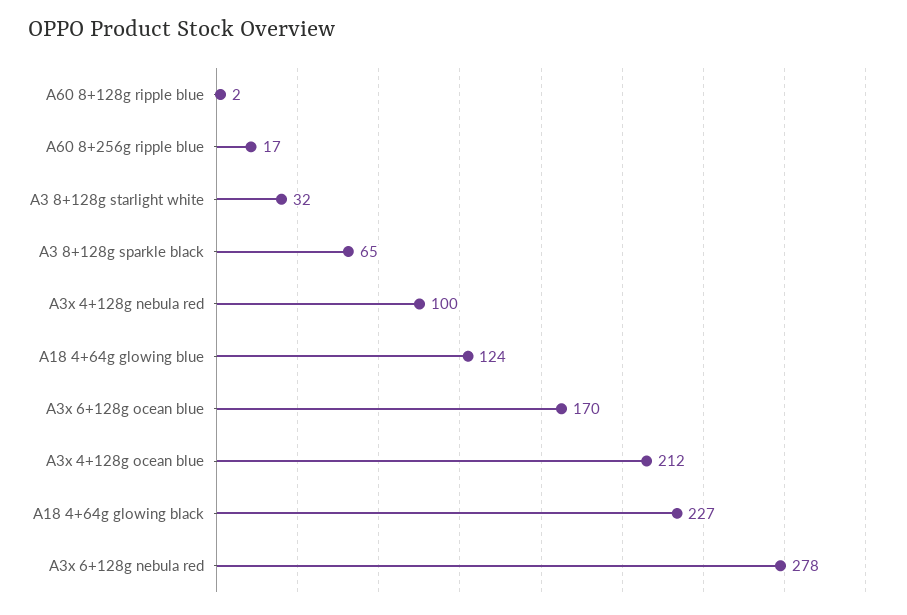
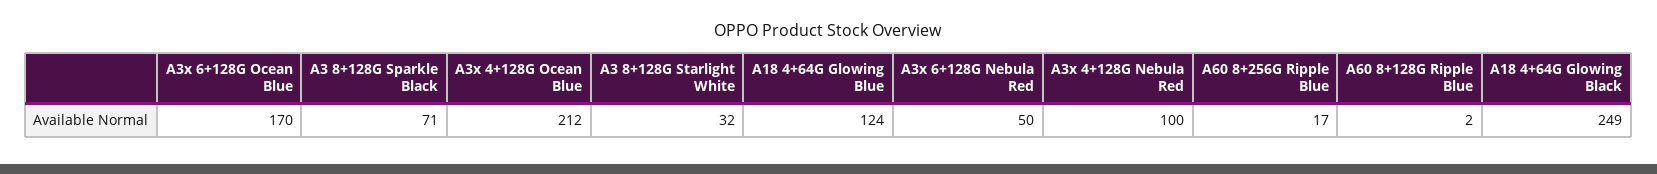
A3 8+128g sparkle black: 65 -> 71
A18 4+64g glowing black: 227 -> 249
A3x 6+128g nebula red: 278 -> 50

